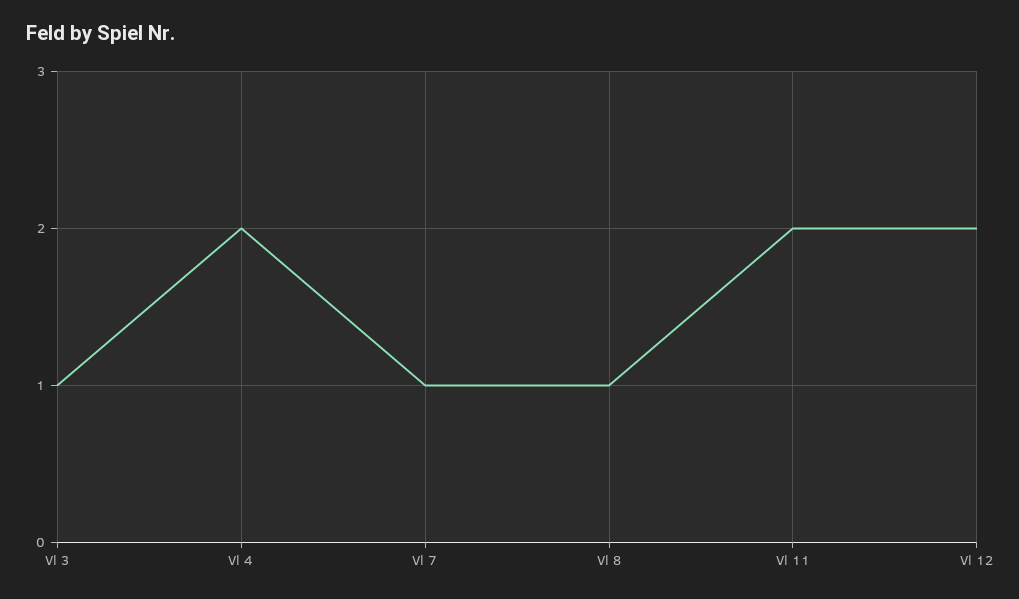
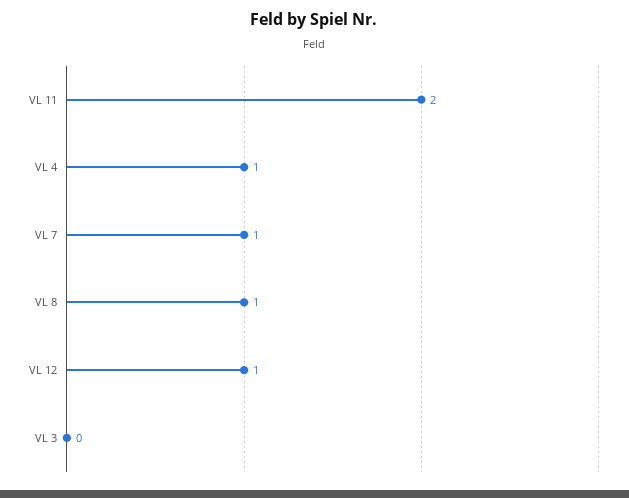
Vl 3: 1 -> 0
Vl 4: 2 -> 1
Vl 12: 2 -> 1

